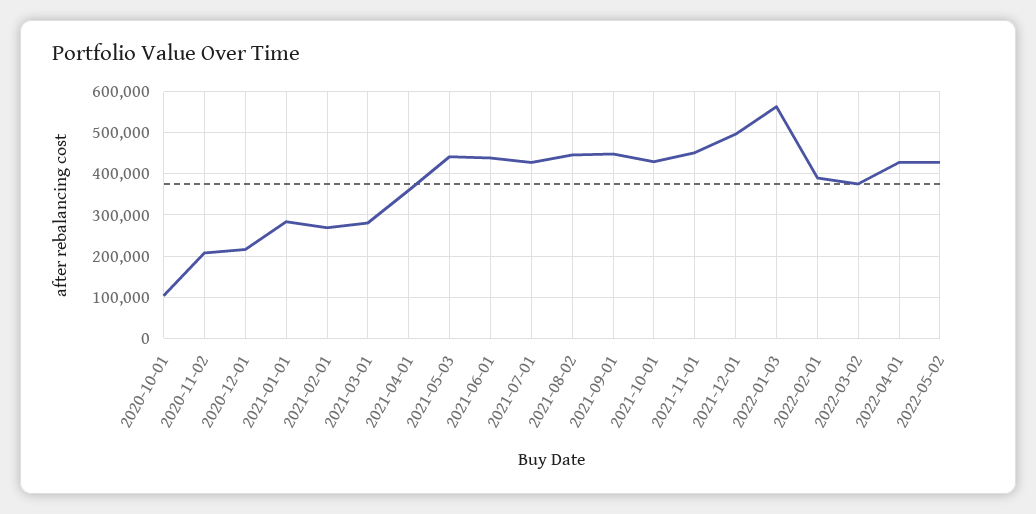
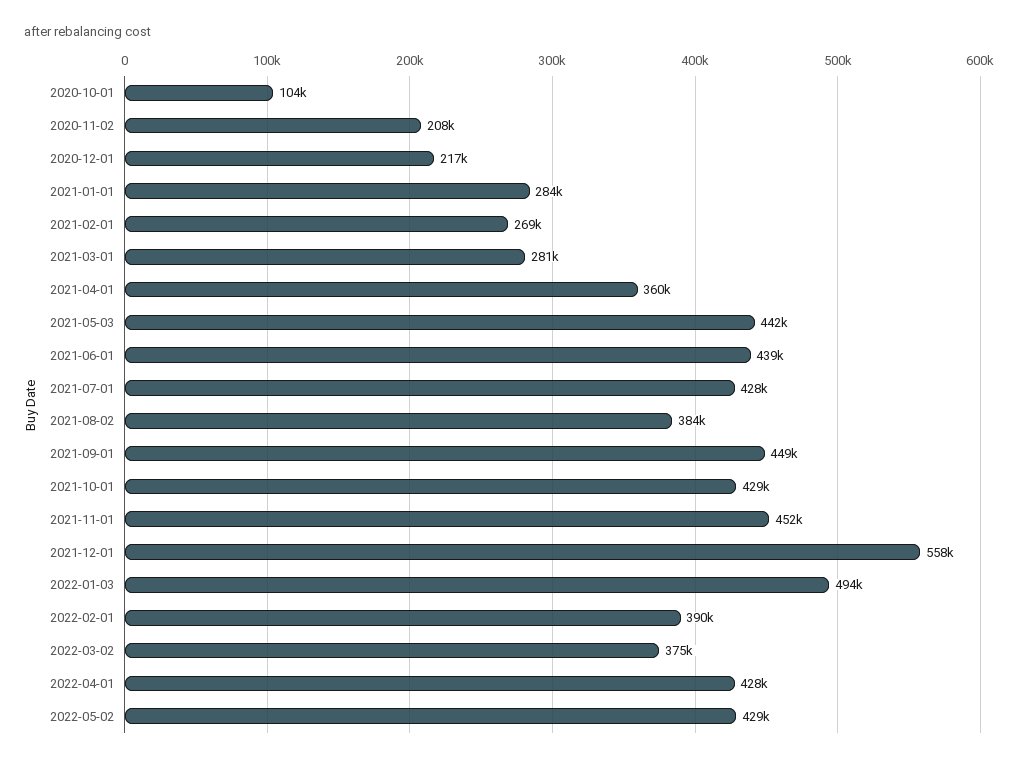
2021-08-02: 440000 -> 384000
2021-12-01: 500000 -> 558000
2022-01-03: 560000 -> 494000

